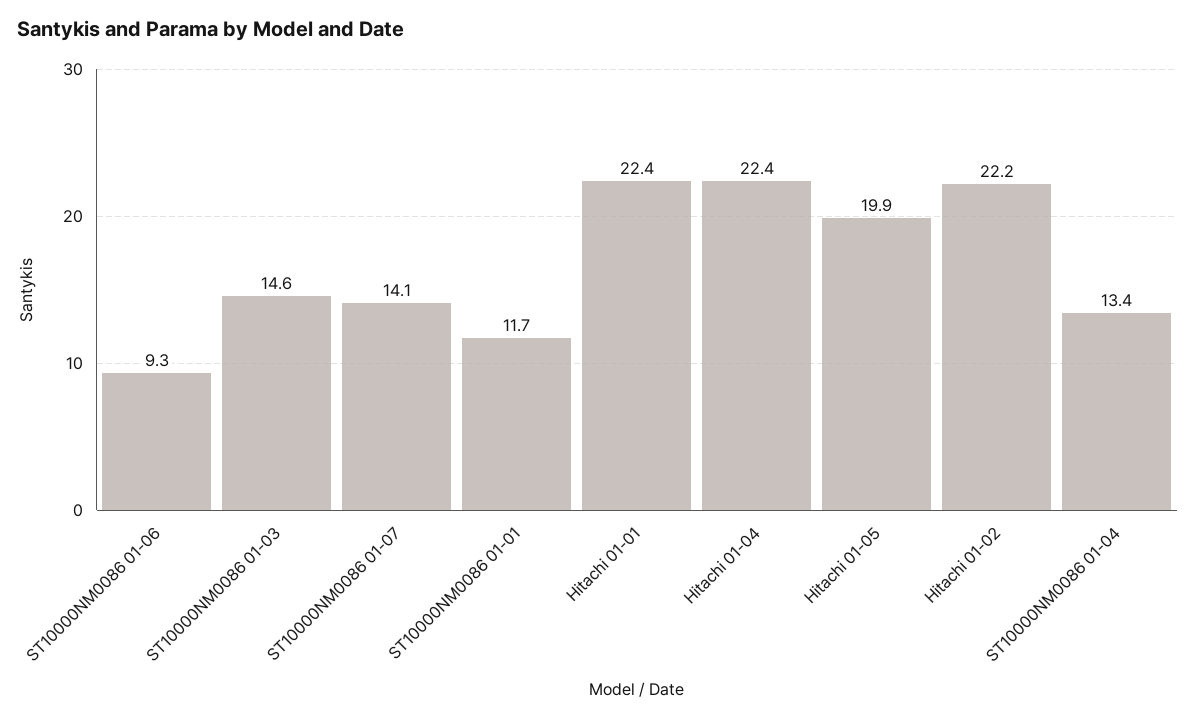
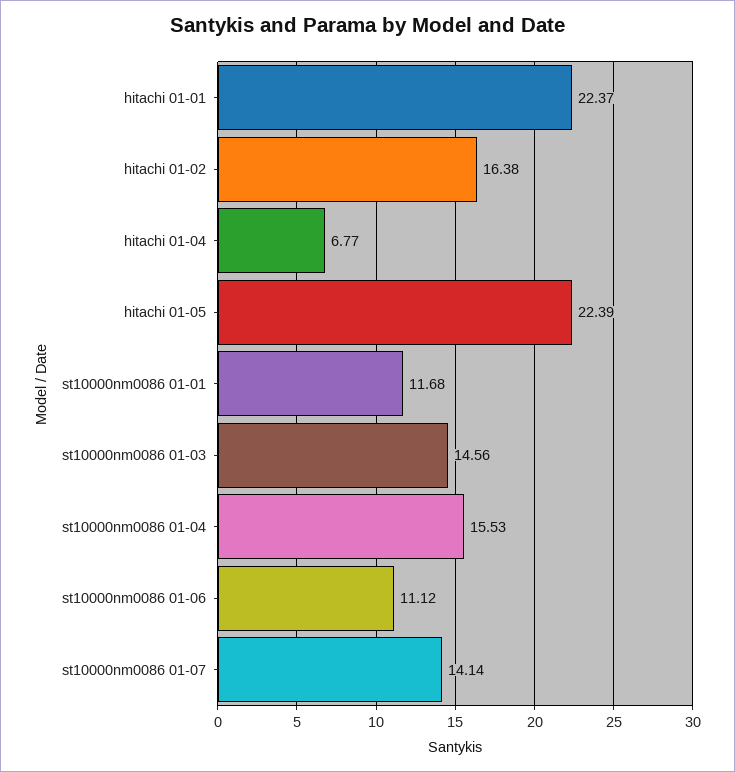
ST10000NM0086 01-06: 9.3 -> 11.12
Hitachi 01-04: 22.4 -> 6.77
Hitachi 01-05: 19.9 -> 22.39
Hitachi 01-02: 22.2 -> 16.38
ST10000NM0086 01-04: 13.4 -> 15.53

